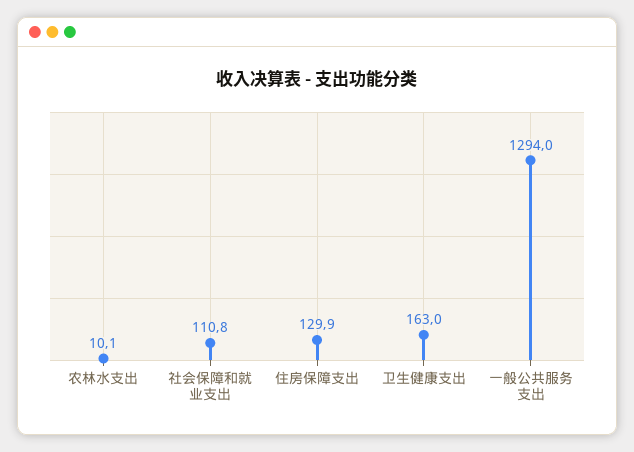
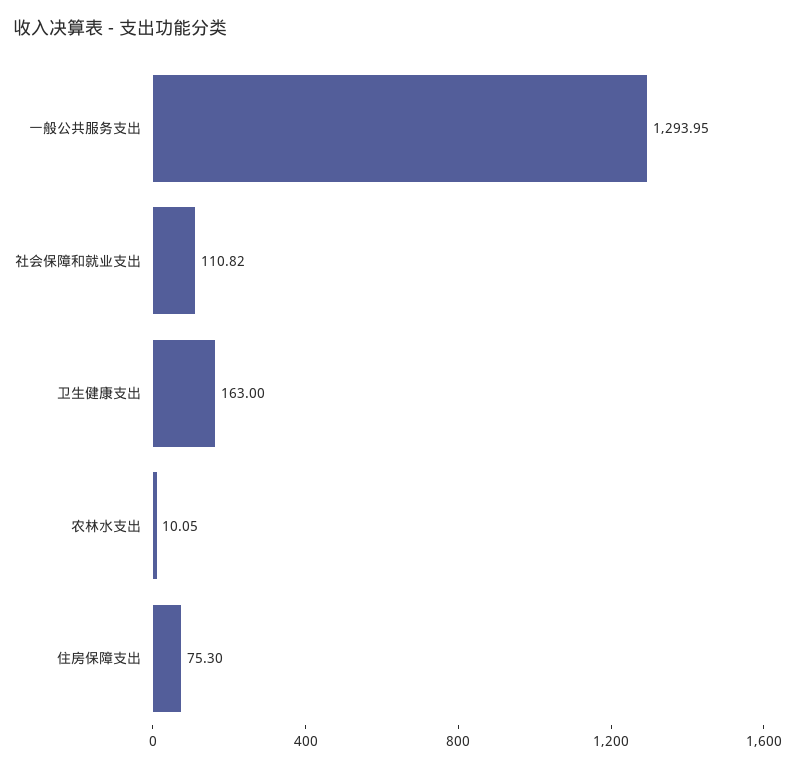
住房保障支出: 129.9 -> 75.3

